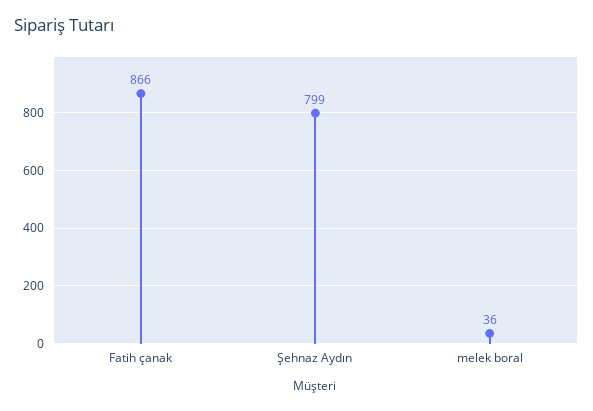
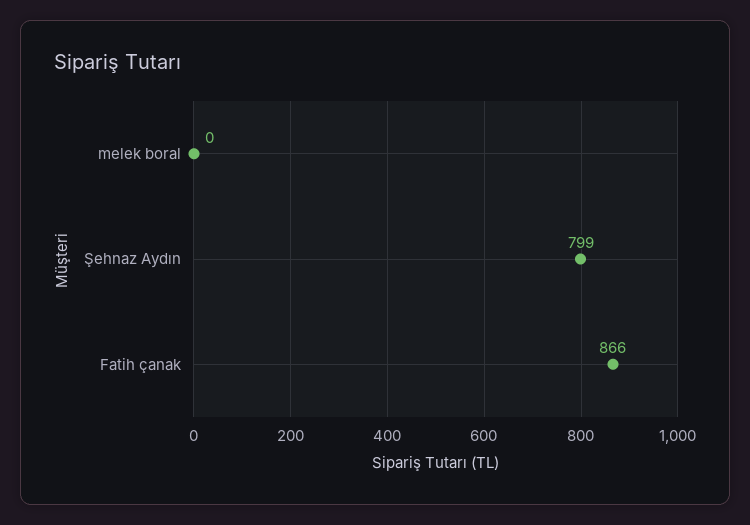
melek boral: 36 -> 0

